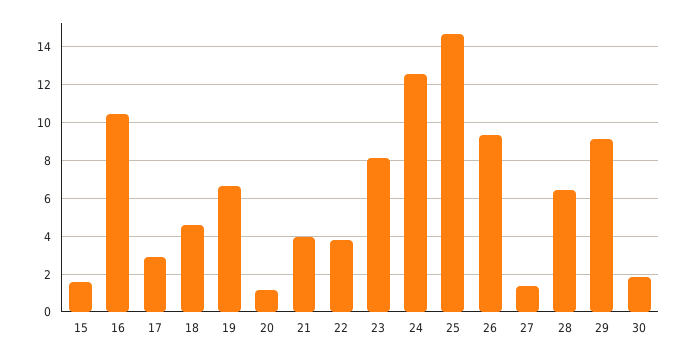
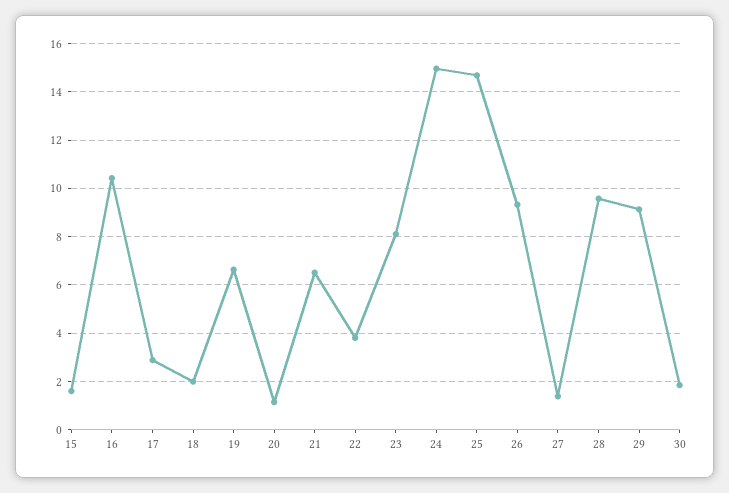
18: 4.5 -> 2
21: 4 -> 6.5
24: 12.5 -> 15
28: 6.5 -> 9.5

